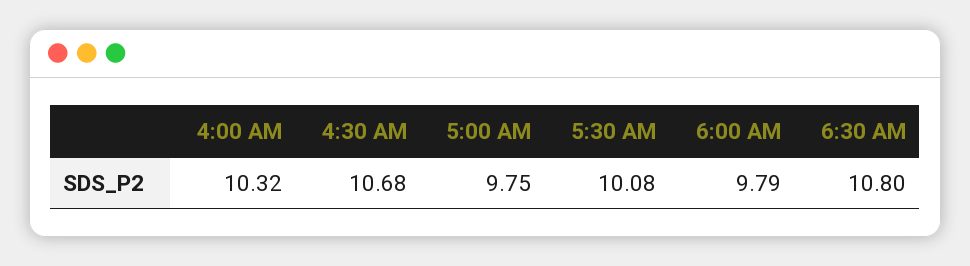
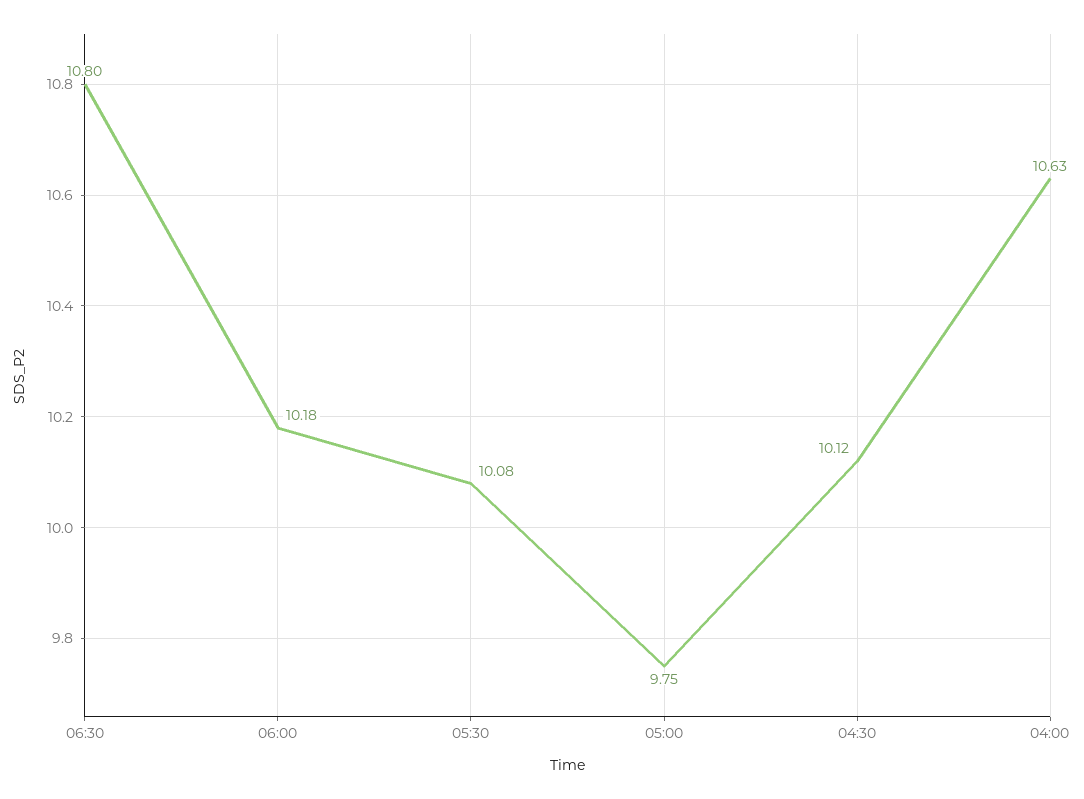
4:00 AM: 10.32 -> 10.63
4:30 AM: 10.68 -> 10.12
6:00 AM: 9.79 -> 10.18

